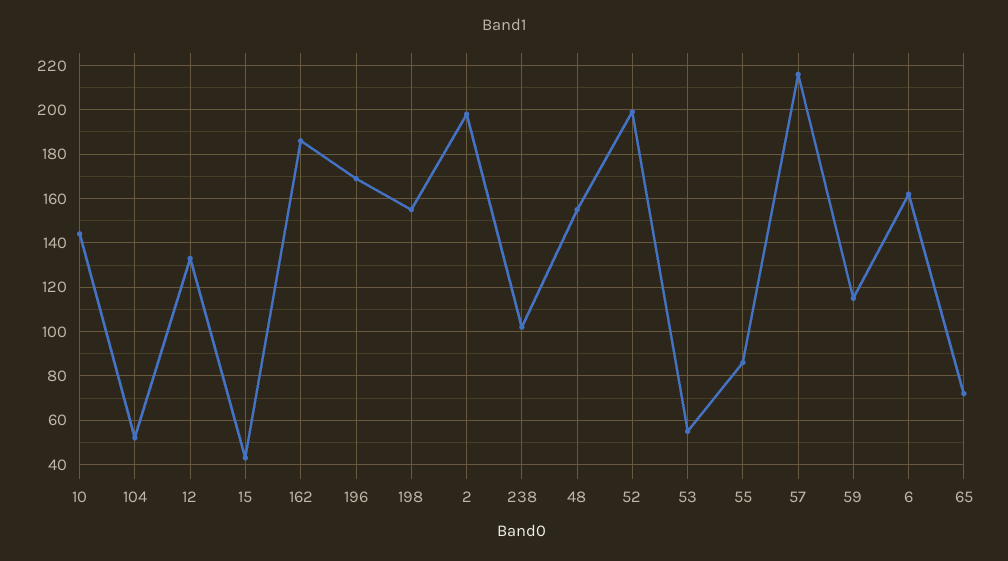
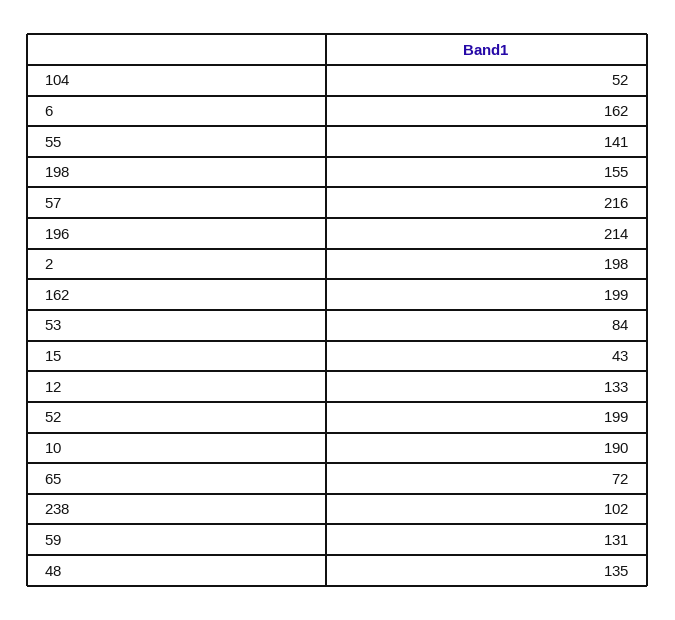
10: 145 -> 190
162: 185 -> 199
196: 170 -> 214
48: 155 -> 135
53: 55 -> 84
55: 85 -> 141
59: 115 -> 131

